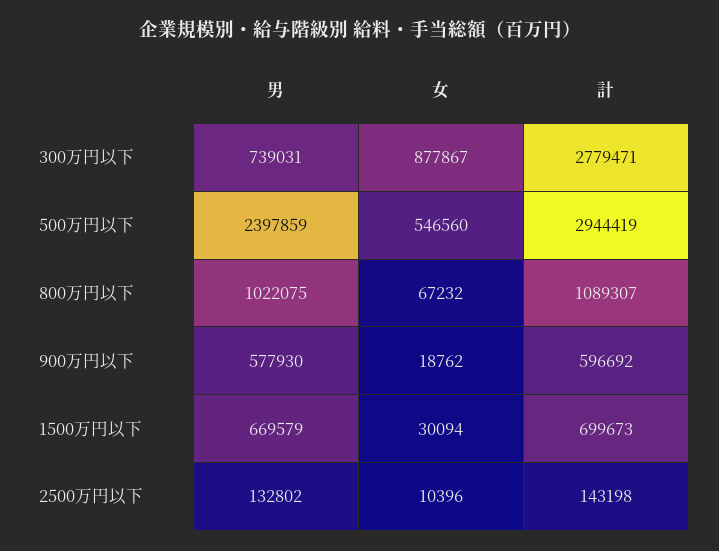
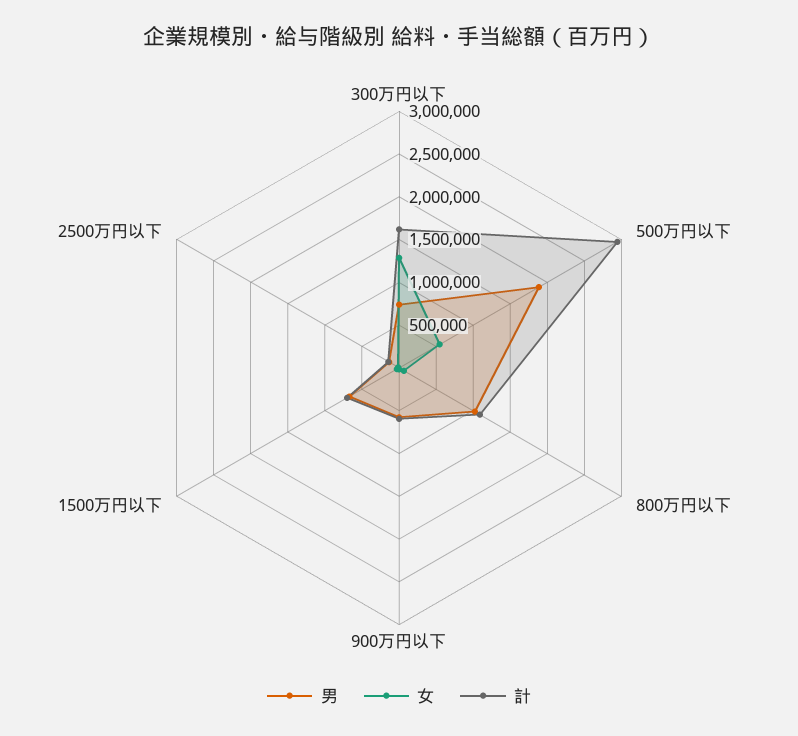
女, 300万円以下: 877867 -> 1300000
計, 300万円以下: 2779471 -> 1600000
男, 500万円以下: 2397859 -> 1900000

